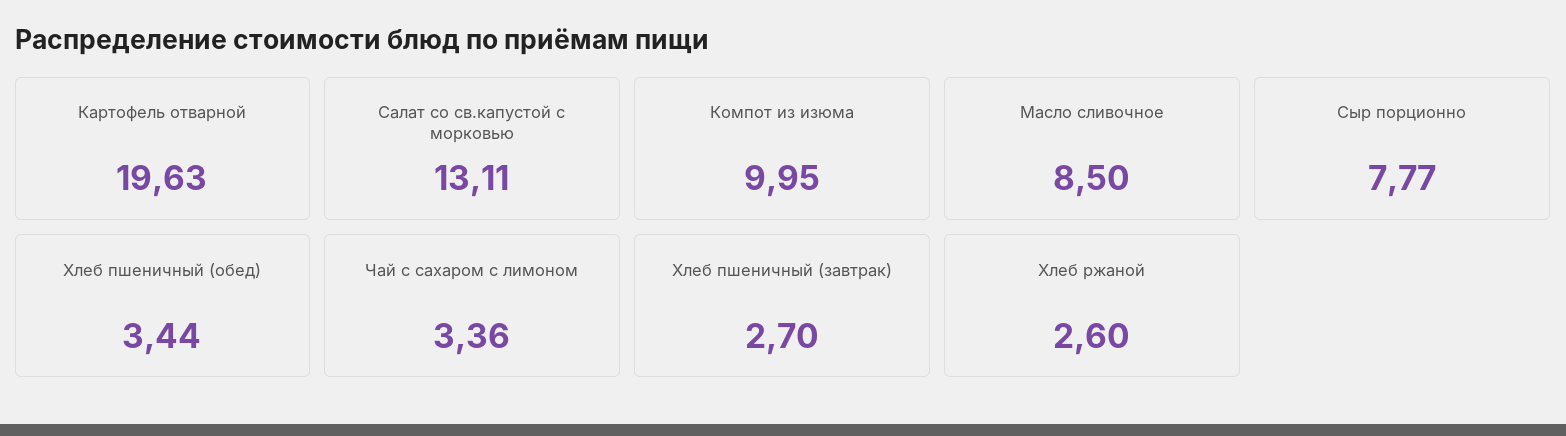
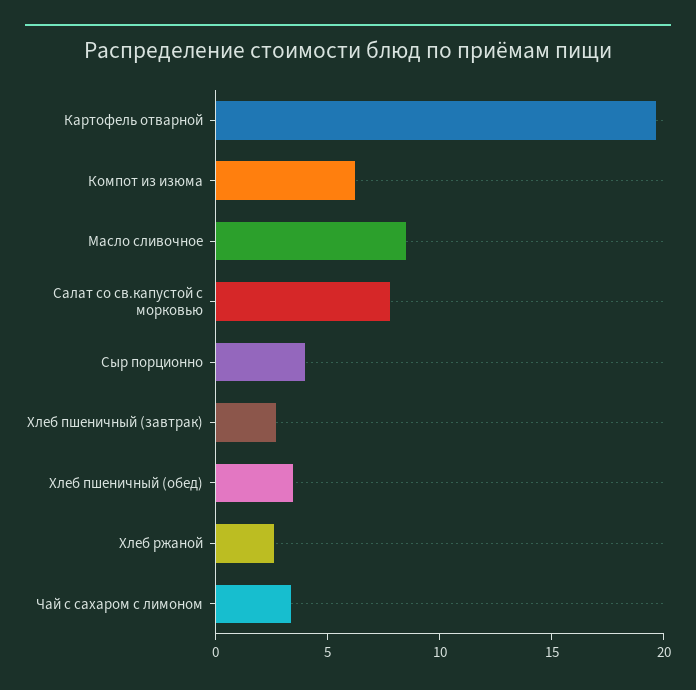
Салат со св.капустой с морковью: 13.11 -> 8
Компот из изюма: 9.95 -> 6
Сыр порционно: 7.77 -> 4

